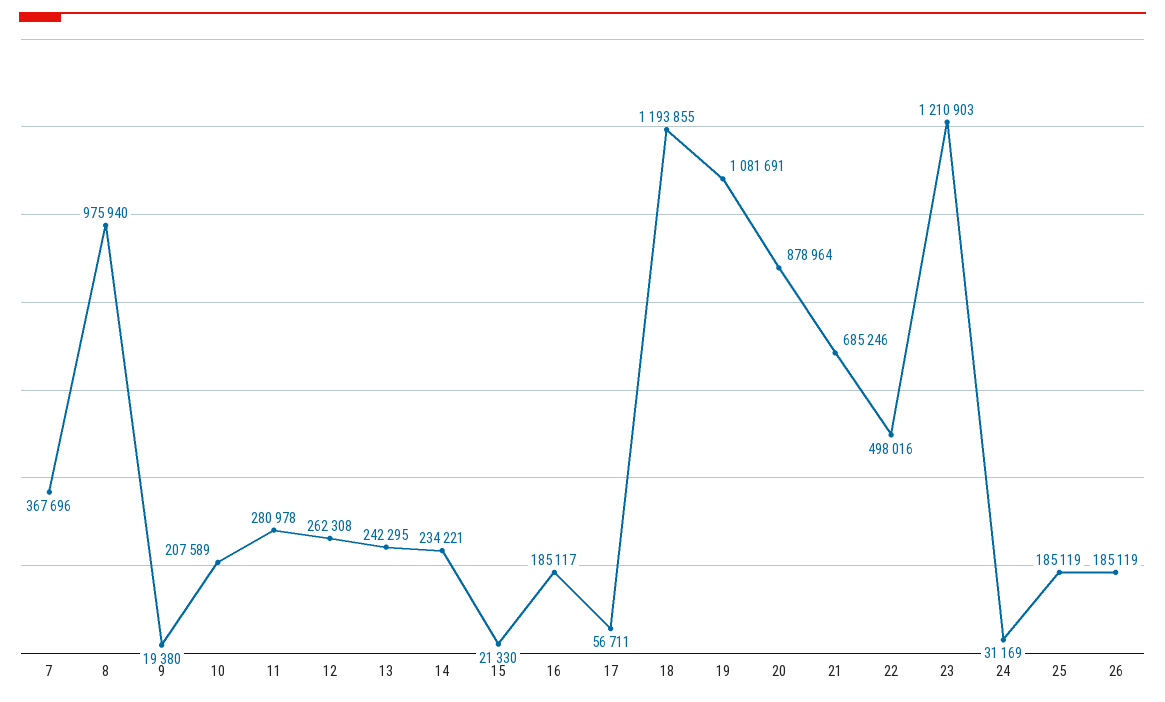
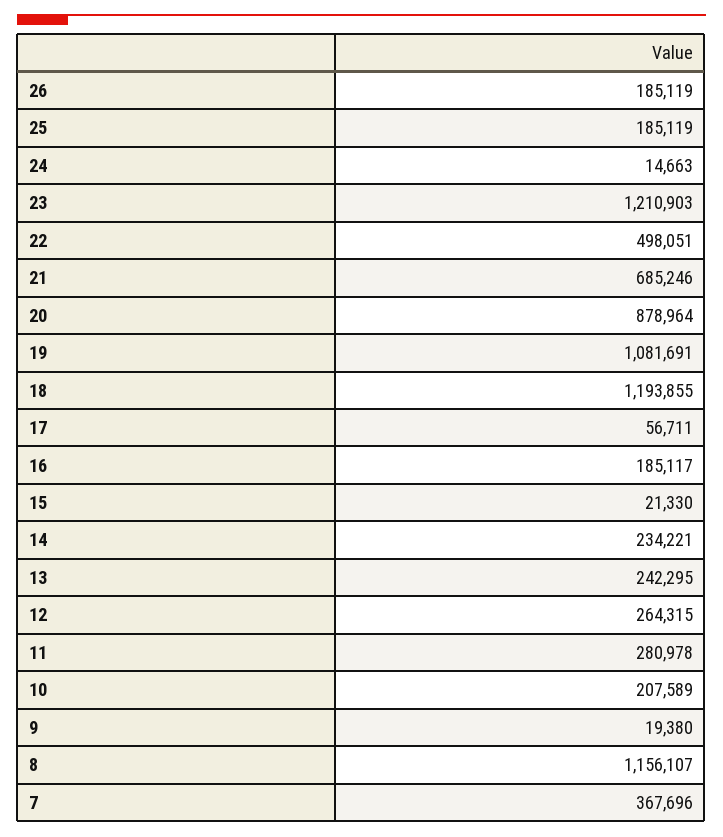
8: 975940 -> 1156107
12: 262308 -> 264315
22: 498016 -> 498051
24: 31169 -> 14663

